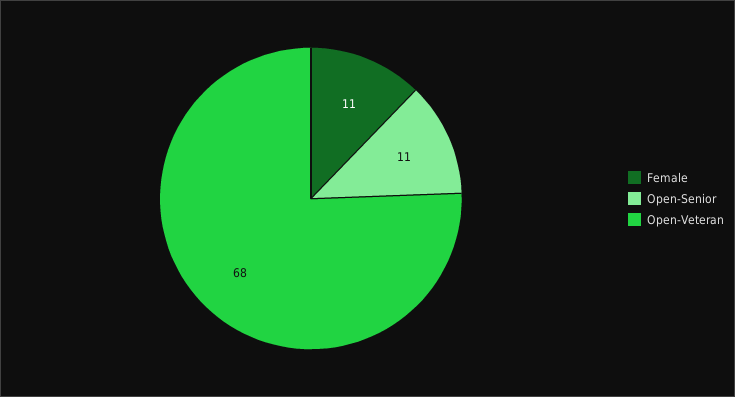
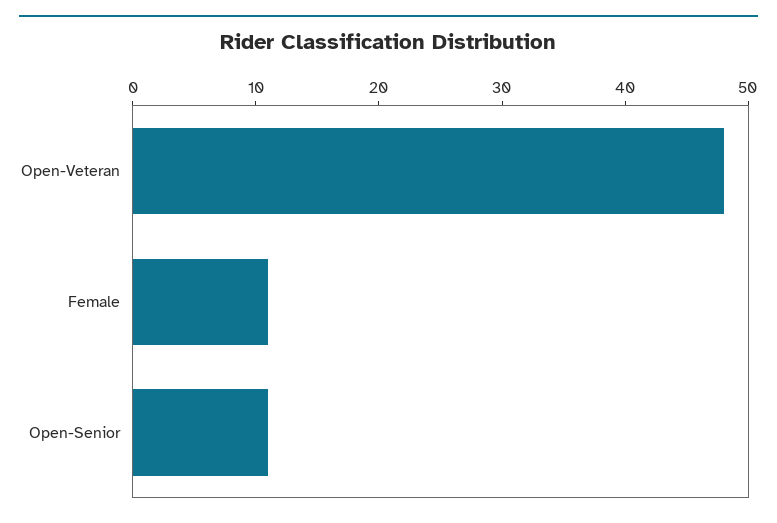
Open-Veteran: 68 -> 48

